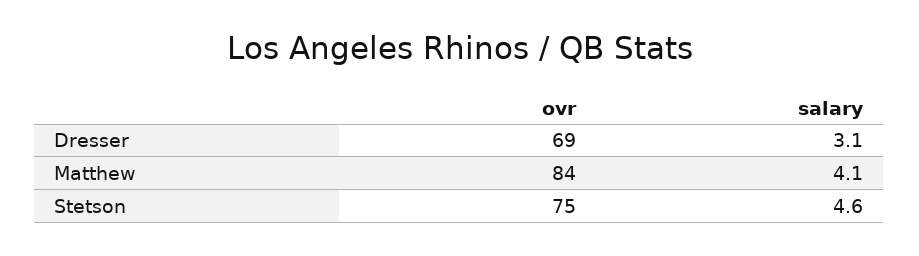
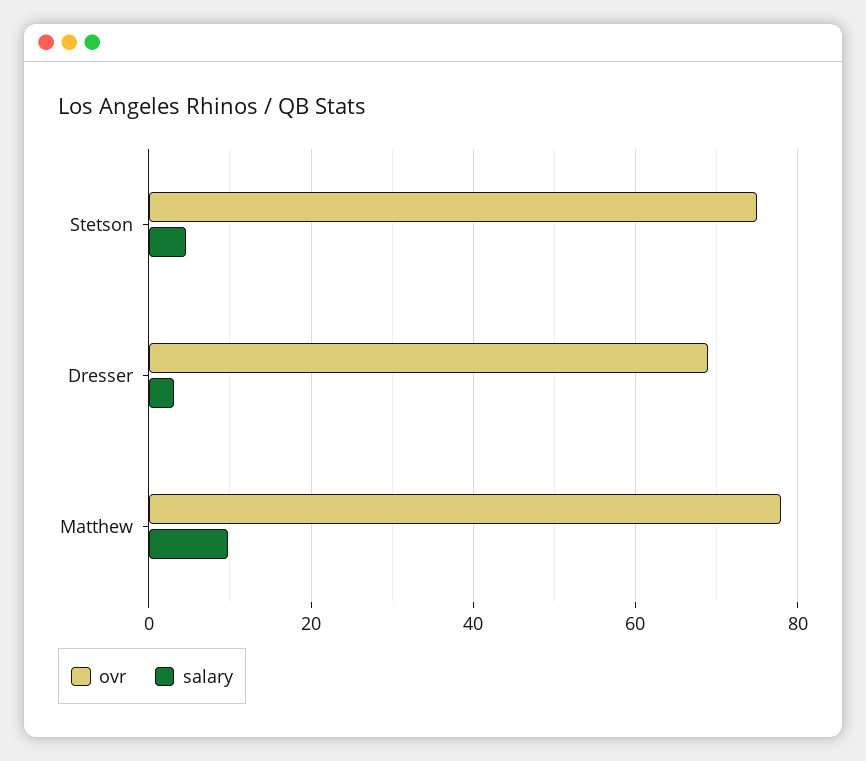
ovr, Matthew: 84 -> 78
salary, Matthew: 4.1 -> 10

